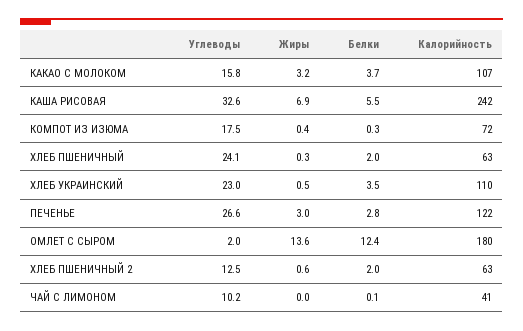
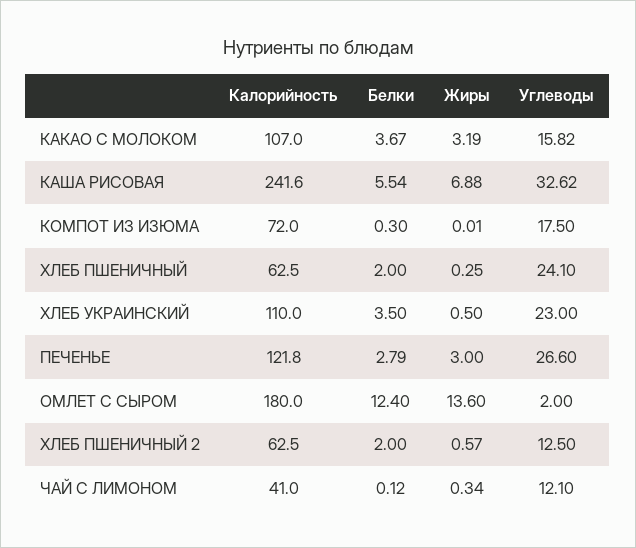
Жиры, КОМПОТ ИЗ ИЗЮМА: 0.4 -> 0.01
Углеводы, ЧАЙ С ЛИМОНОМ: 10.2 -> 12.1
Жиры, ЧАЙ С ЛИМОНОМ: 0 -> 0.34

